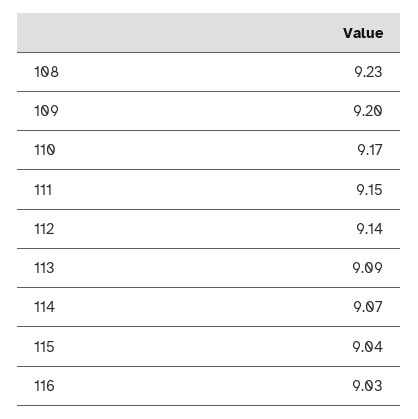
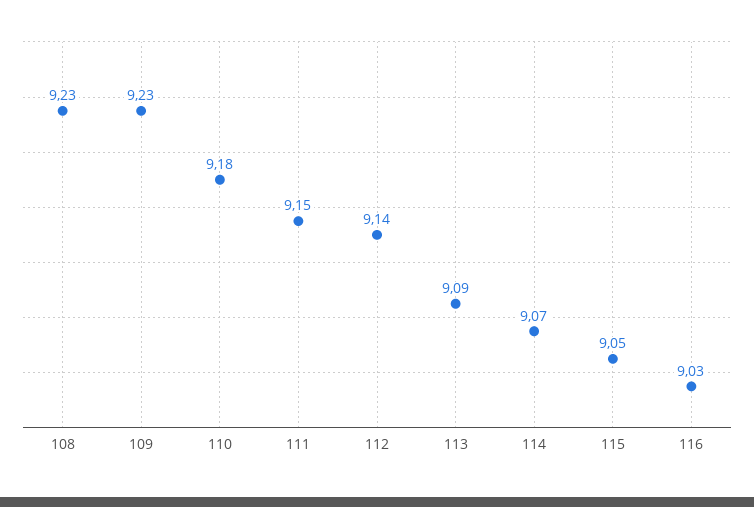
109: 9.2 -> 9.23
110: 9.17 -> 9.18
115: 9.04 -> 9.05

